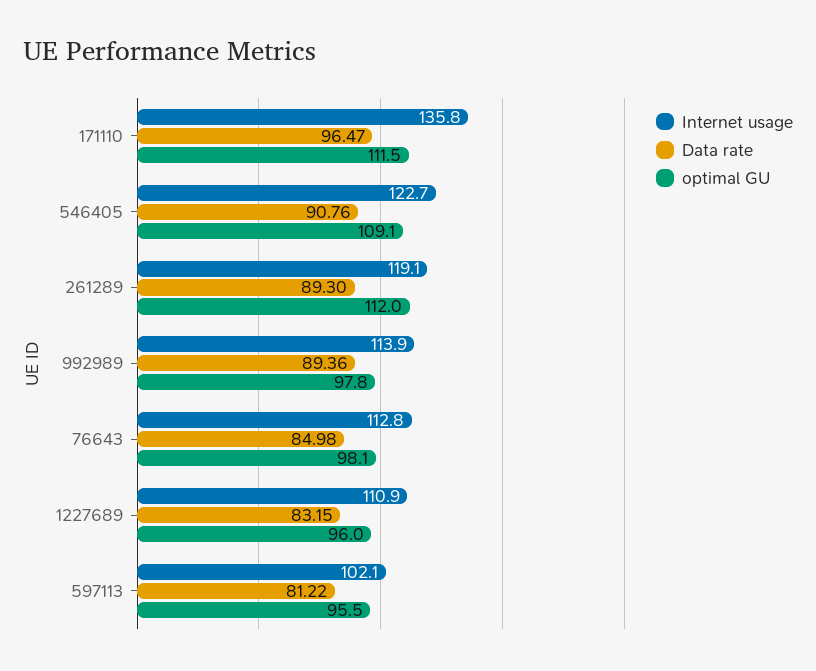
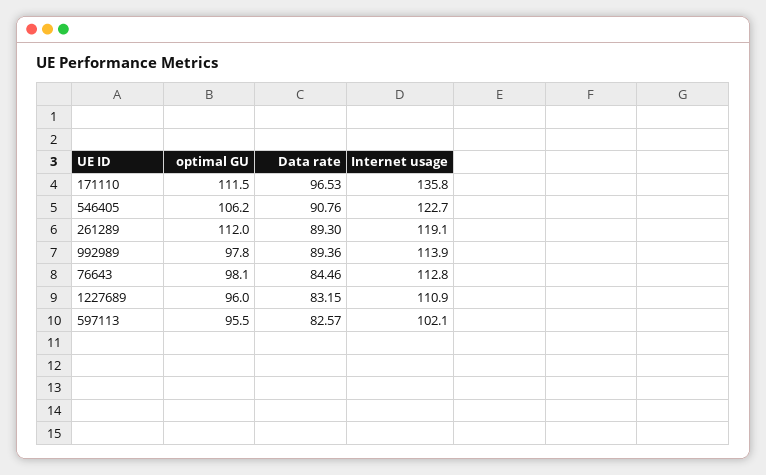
Data rate, 171110: 96.47 -> 96.53
optimal GU, 546405: 109.1 -> 106.2
Data rate, 76643: 84.98 -> 84.46
Data rate, 597113: 81.22 -> 82.57

